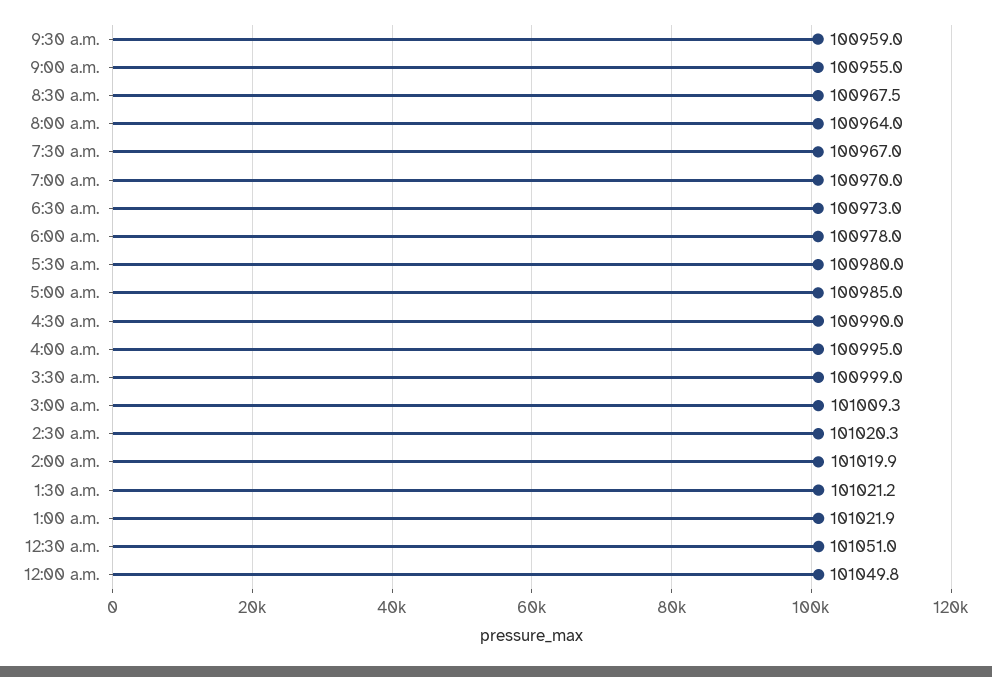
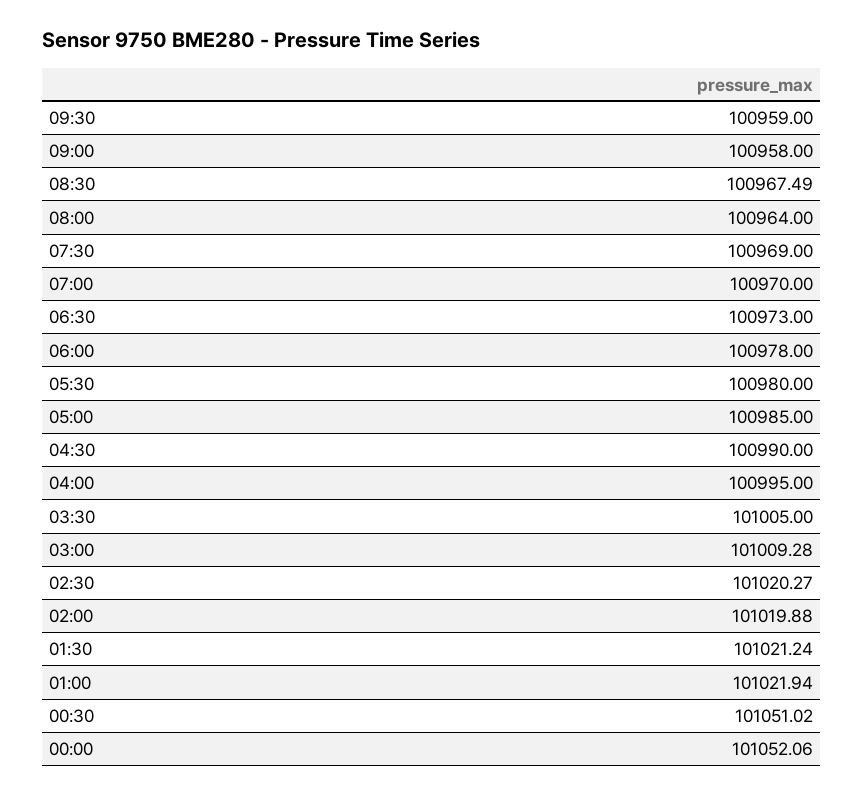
9:00 a.m.: 100955 -> 100958
7:30 a.m.: 100967 -> 100969
3:30 a.m.: 100999 -> 101005
12:00 a.m.: 101049.8 -> 101052.06

